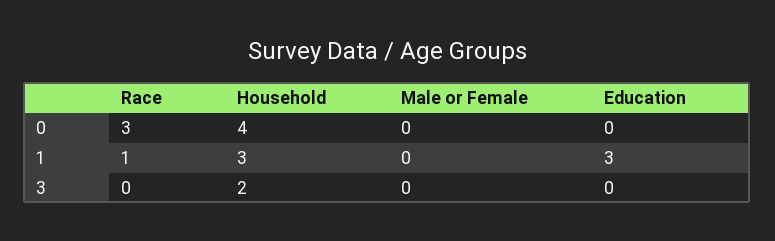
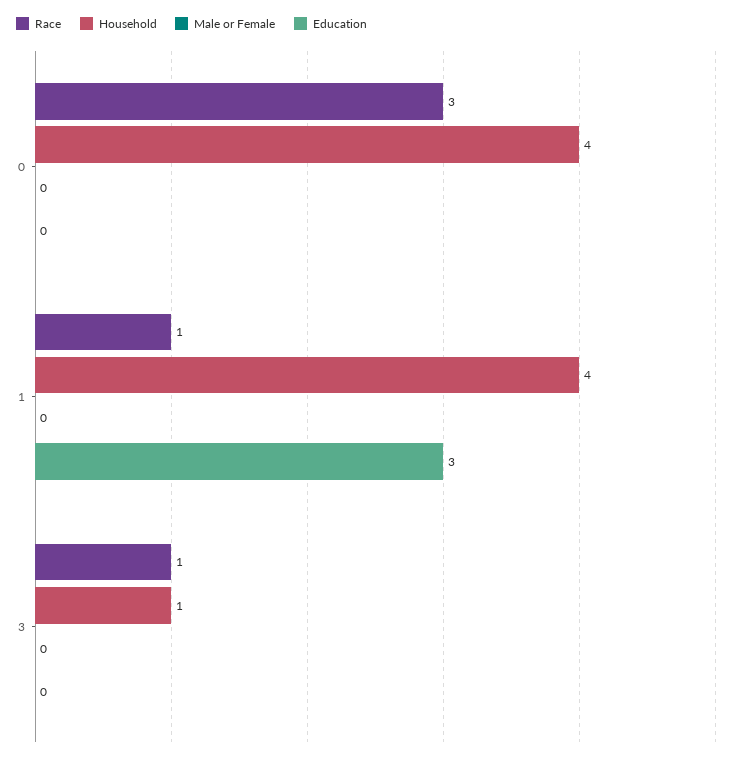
Household, 1: 3 -> 4
Race, 3: 0 -> 1
Household, 3: 2 -> 1

